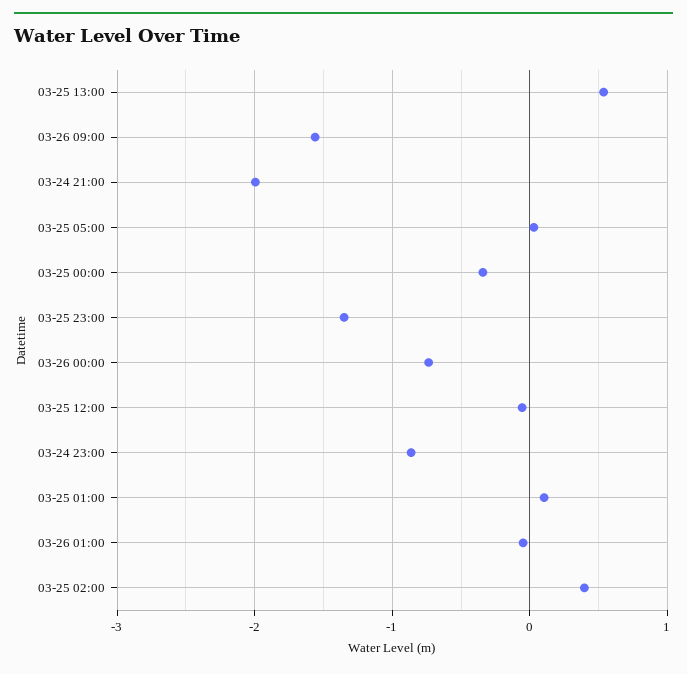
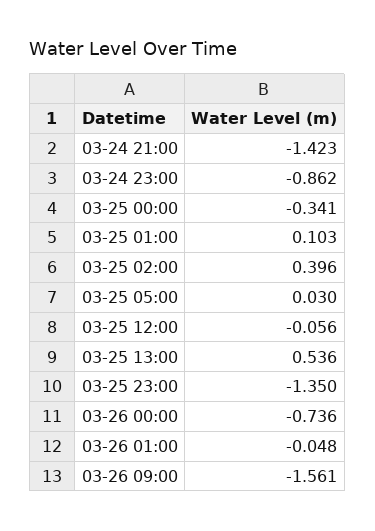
03-24 21:00: -2 -> -1.423

